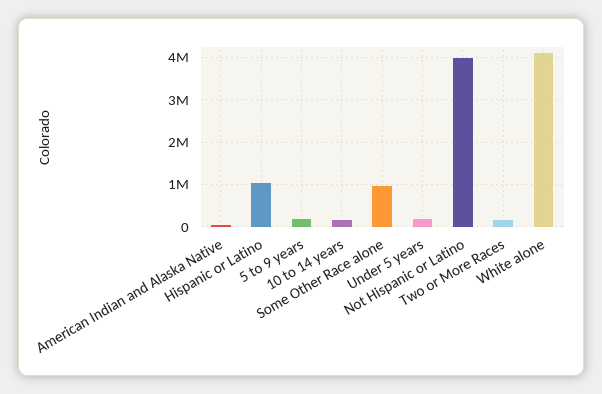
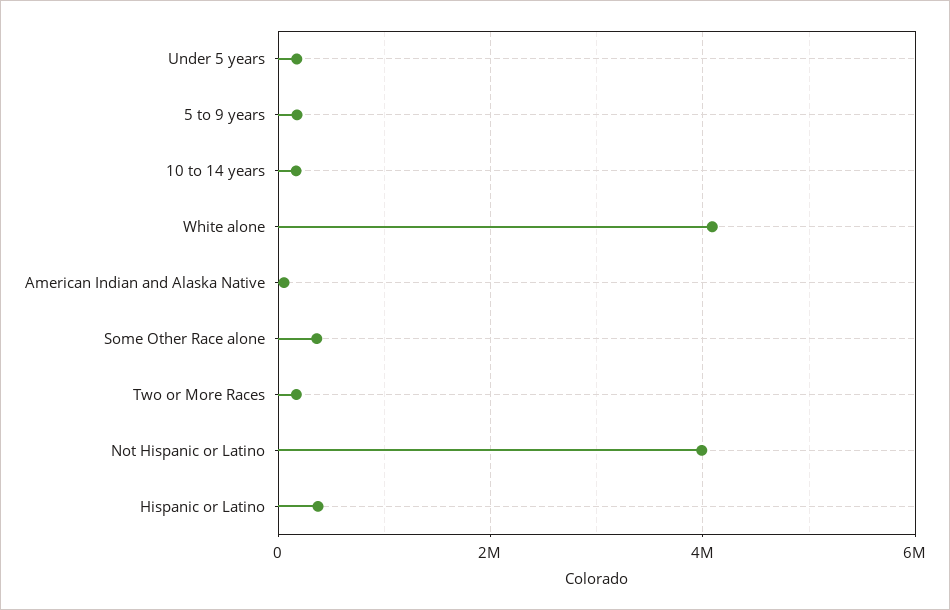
Hispanic or Latino: 1000000 -> 400000
Some Other Race alone: 1000000 -> 400000

